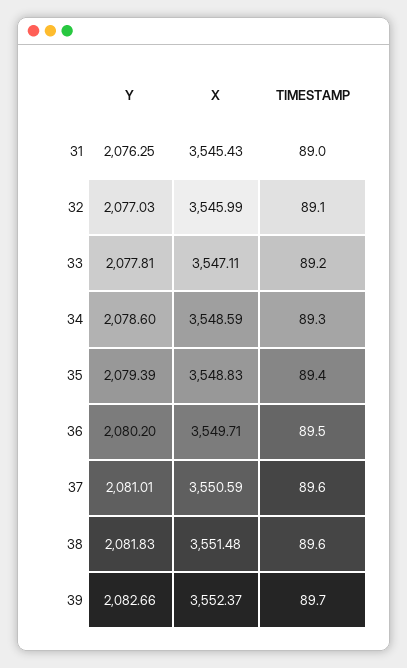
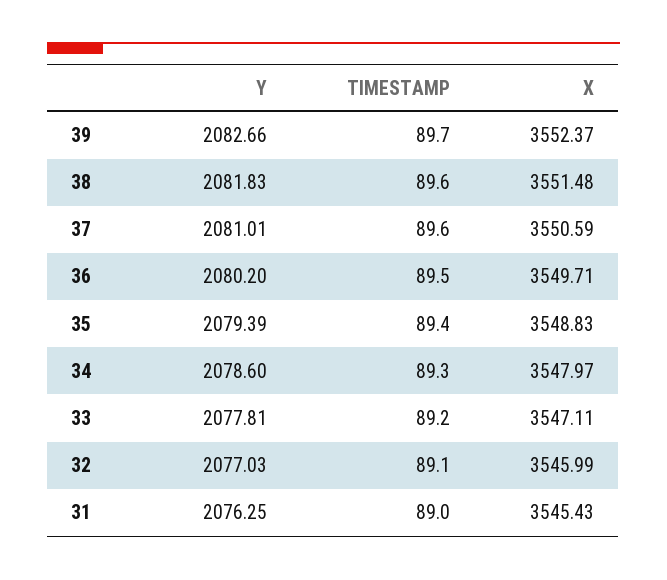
X, 34: 3548.59 -> 3547.97

